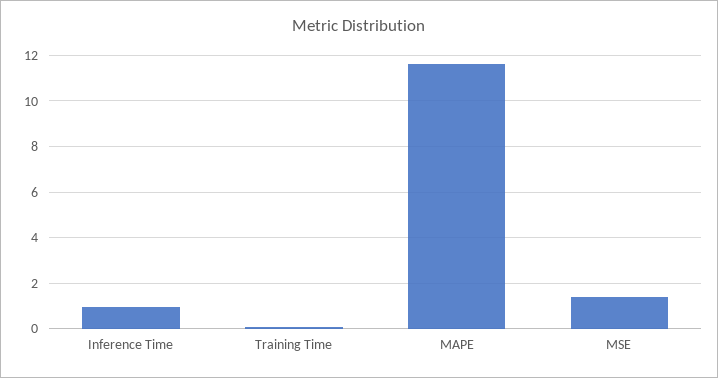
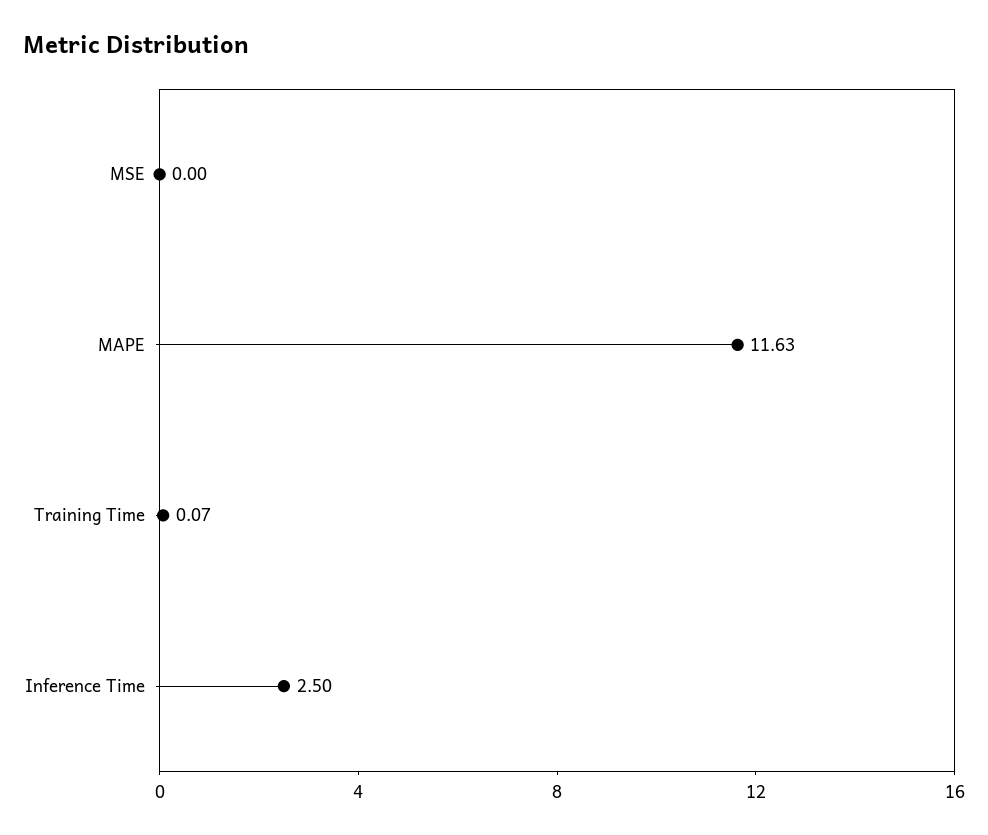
Inference Time: 1 -> 2.5
MSE: 1.5 -> 0

